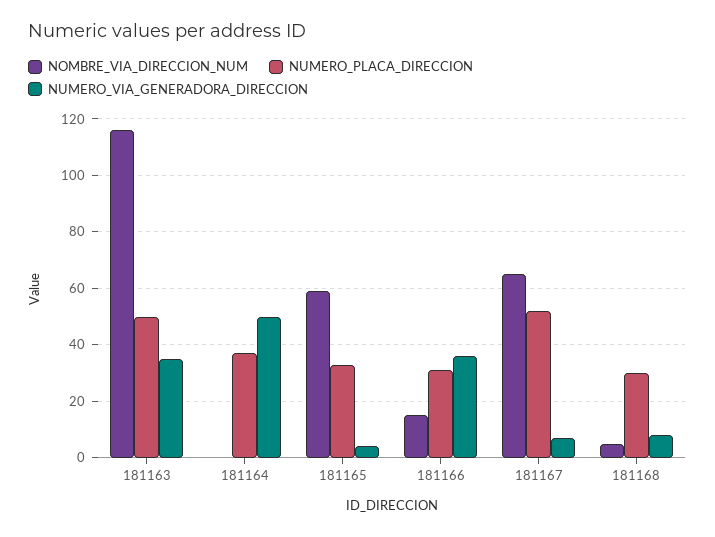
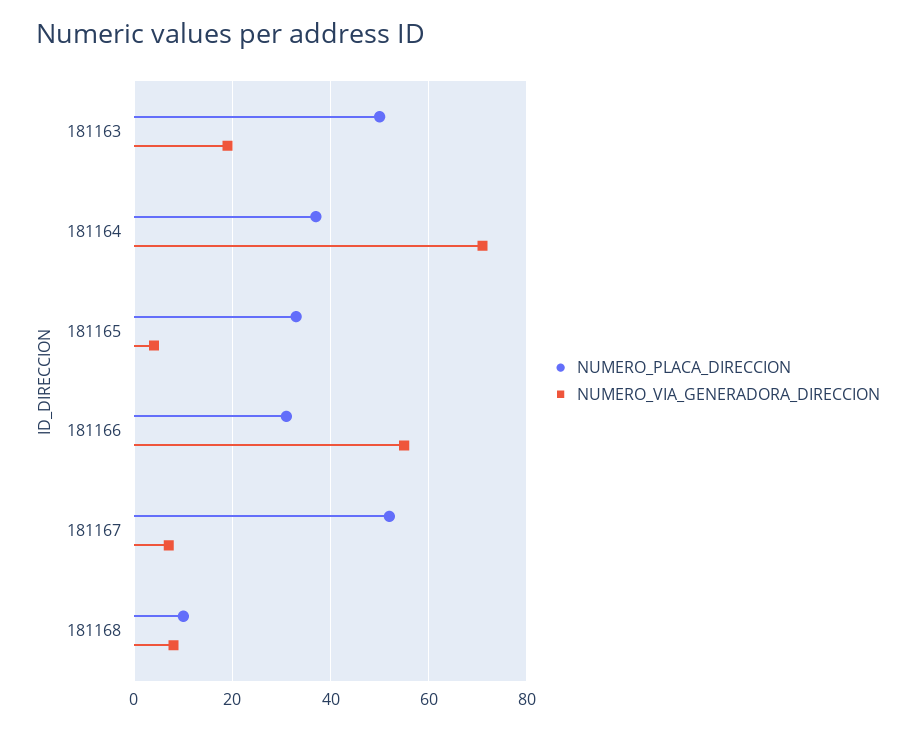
NOMBRE_VIA_DIRECCION_NUM, 181163: 115 -> none
NUMERO_VIA_GENERADORA_DIRECCION, 181163: 35 -> 20
NOMBRE_VIA_DIRECCION_NUM, 181164: 0 -> none
NUMERO_VIA_GENERADORA_DIRECCION, 181164: 50 -> 70
NOMBRE_VIA_DIRECCION_NUM, 181165: 60 -> none
NOMBRE_VIA_DIRECCION_NUM, 181166: 15 -> none
NUMERO_VIA_GENERADORA_DIRECCION, 181166: 35 -> 55
NOMBRE_VIA_DIRECCION_NUM, 181167: 65 -> none
NOMBRE_VIA_DIRECCION_NUM, 181168: 5 -> none
NUMERO_PLACA_DIRECCION, 181168: 30 -> 10

